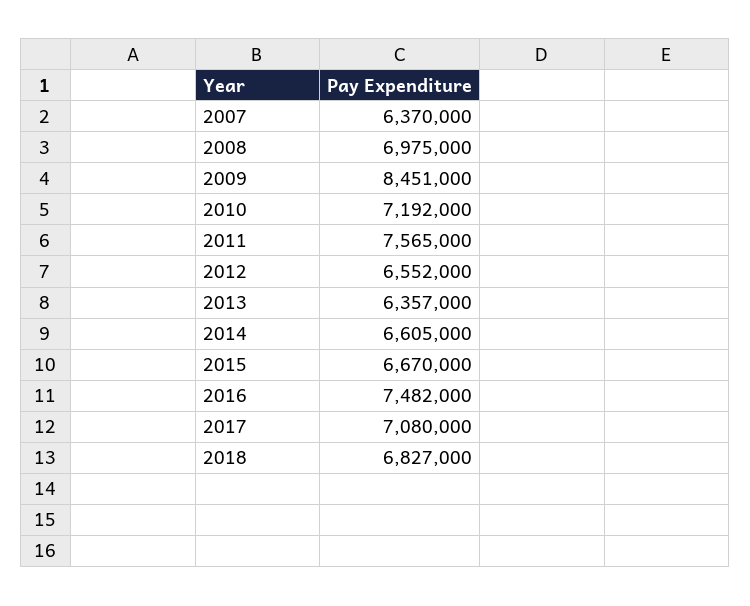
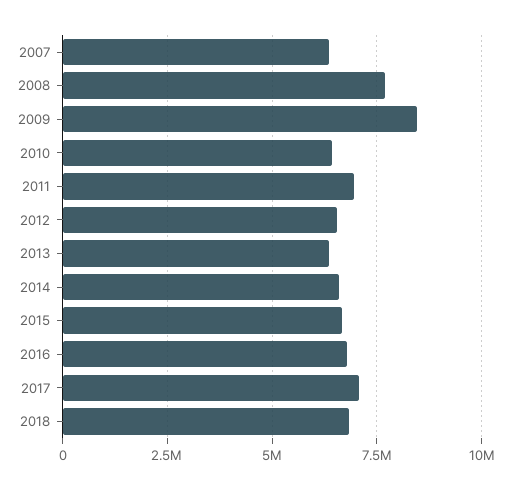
2008: 6975000 -> 7750000
2010: 7192000 -> 6500000
2011: 7565000 -> 7000000
2016: 7482000 -> 6750000

